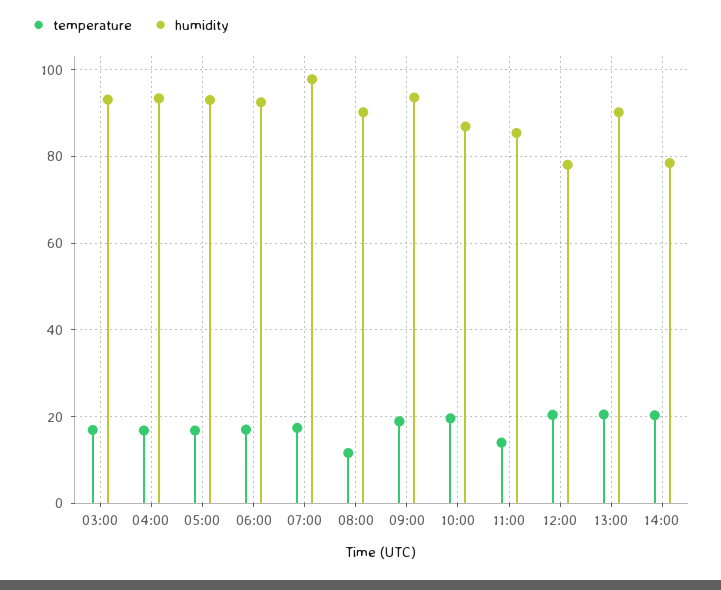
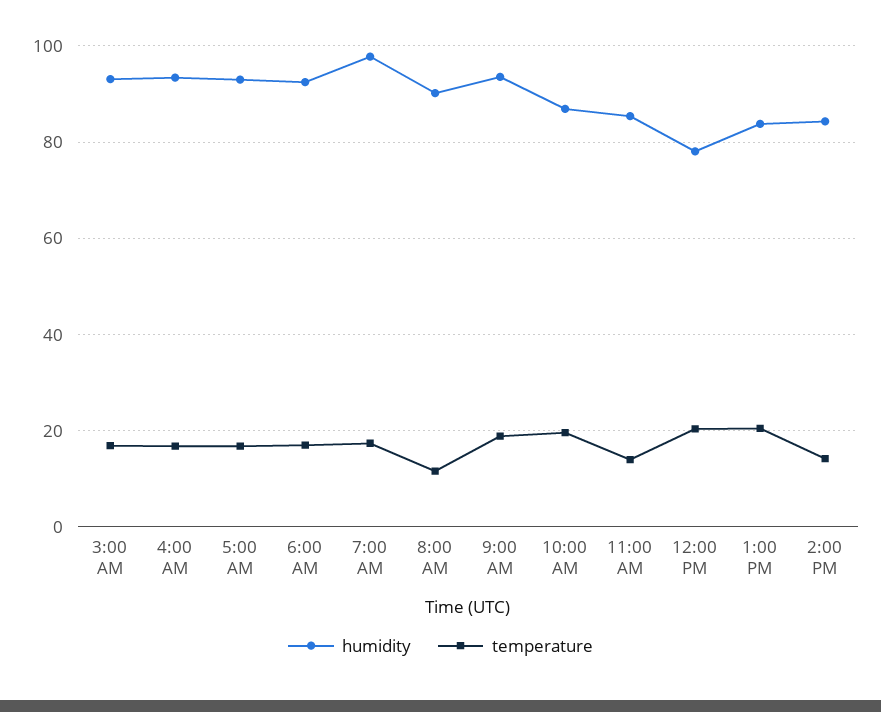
humidity, 13:00: 90 -> 84
temperature, 14:00: 20 -> 14
humidity, 14:00: 78 -> 84

